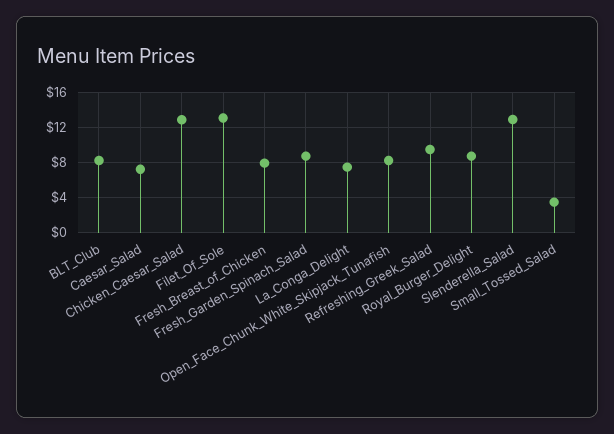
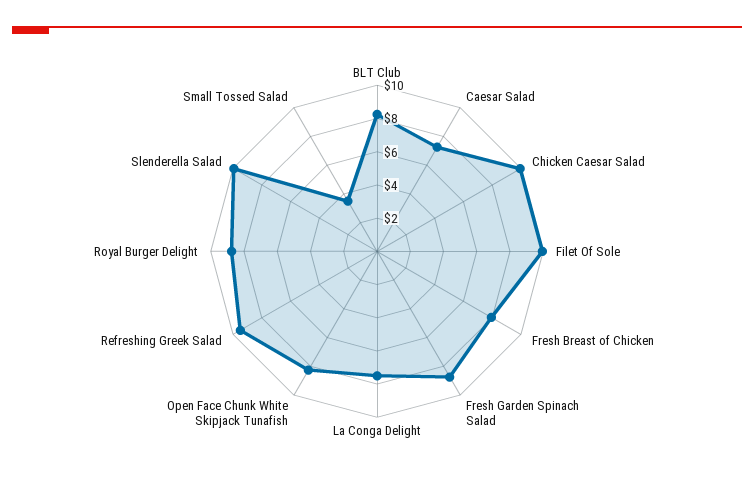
Chicken_Caesar_Salad: 13 -> 10
Filet_Of_Sole: 13 -> 10
Slenderella_Salad: 13 -> 10

